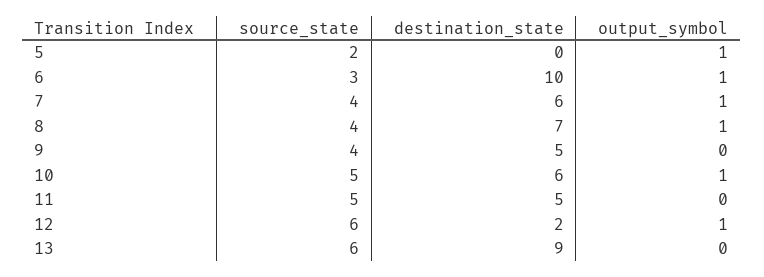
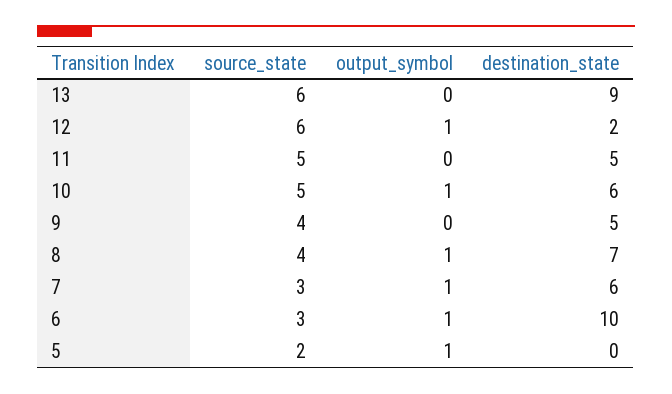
source_state, 7: 4 -> 3

